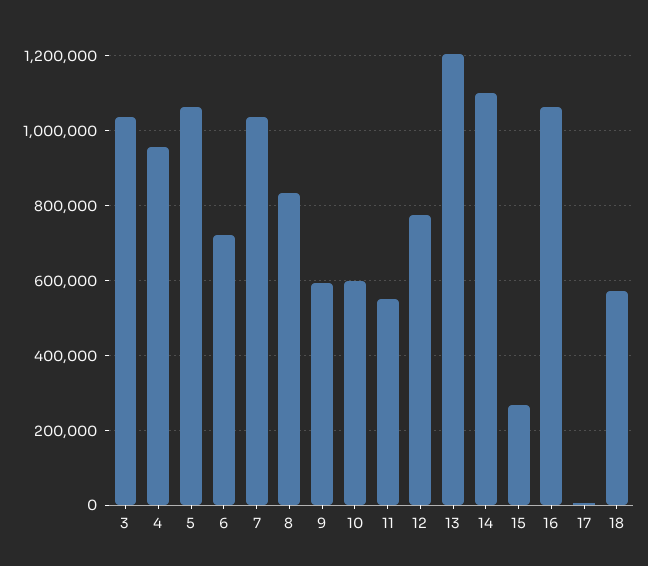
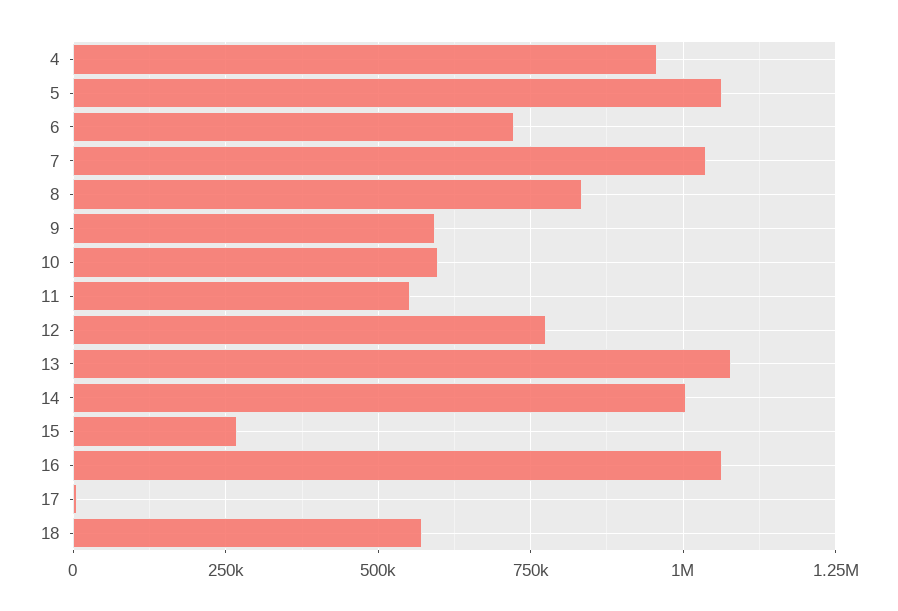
3: 1040000 -> none
13: 1200000 -> 1075000
14: 1100000 -> 1000000

